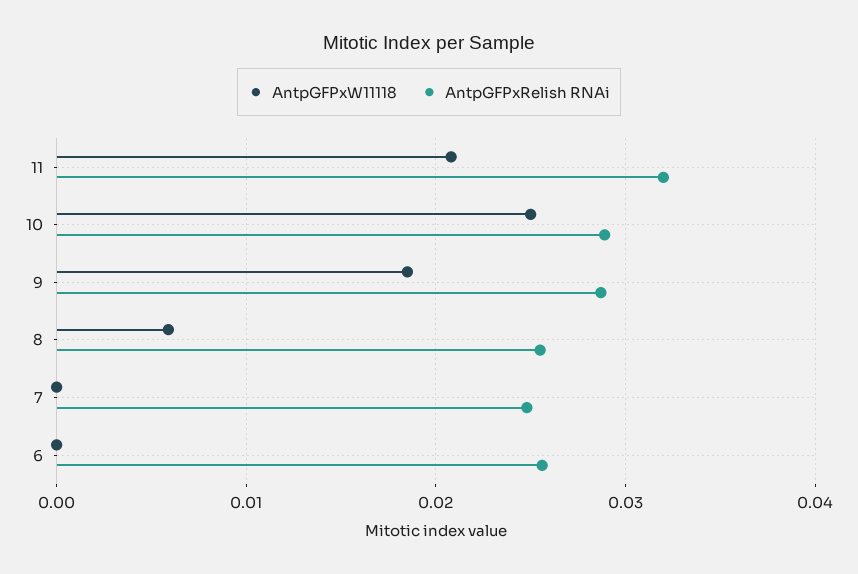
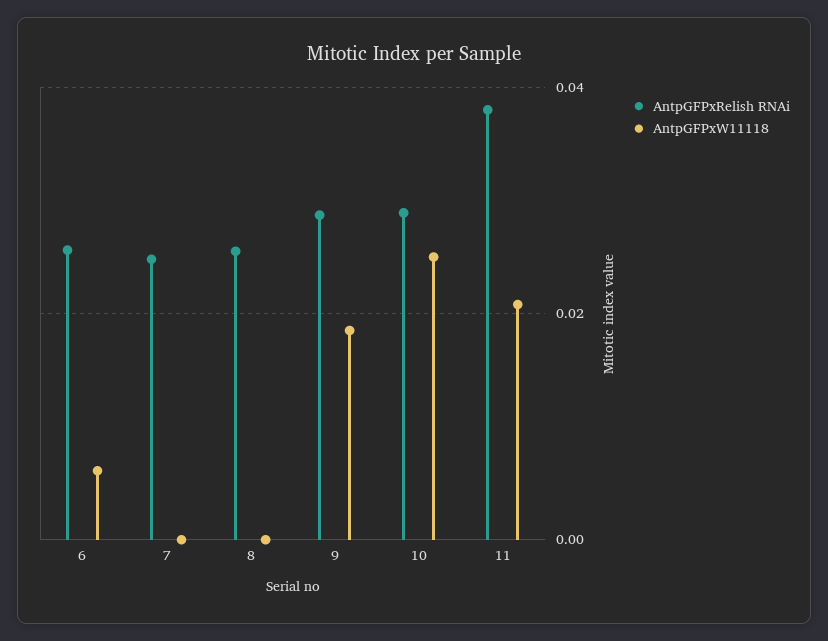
AntpGFPxRelish RNAi, 11: 0.032 -> 0.038
AntpGFPxW11118, 8: 0.006 -> 0
AntpGFPxW11118, 6: 0 -> 0.006

